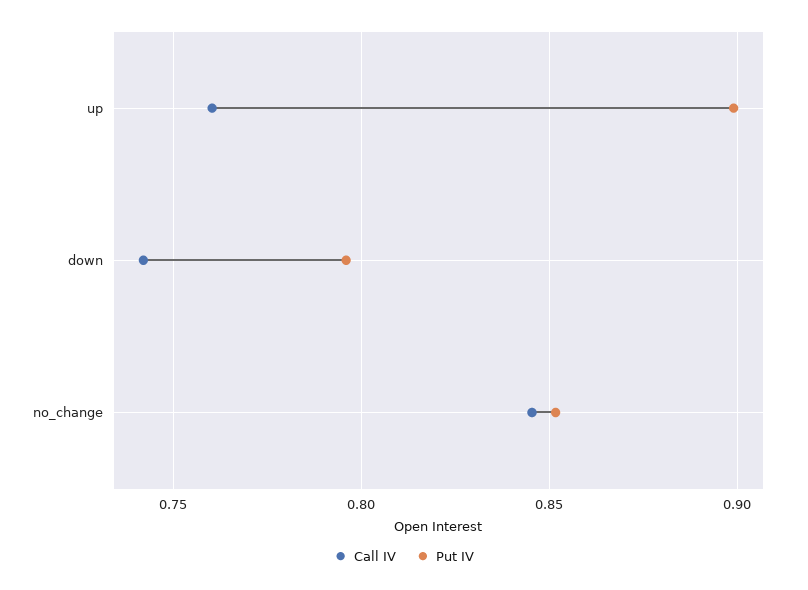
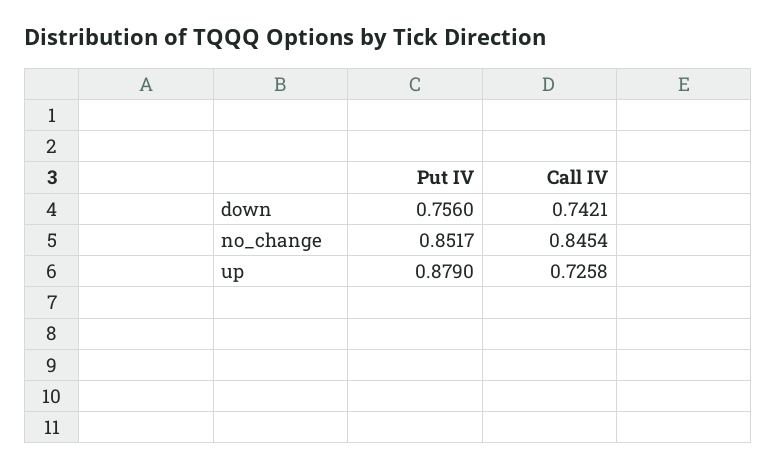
Call IV, up: 0.76 -> 0.7258
Put IV, up: 0.9 -> 0.879
Put IV, down: 0.795 -> 0.756

